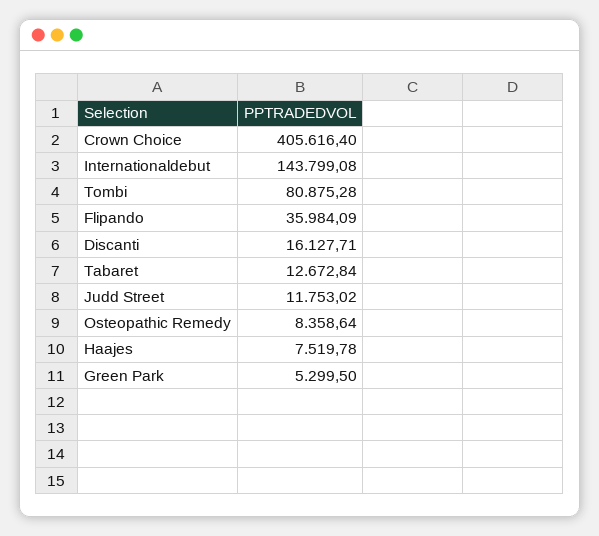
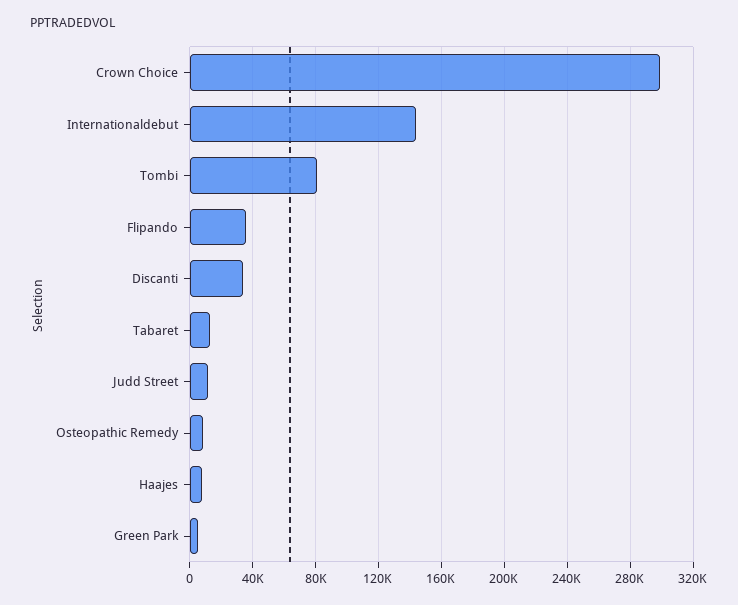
Crown Choice: 405616.4 -> 300000
Discanti: 16127.71 -> 35000

